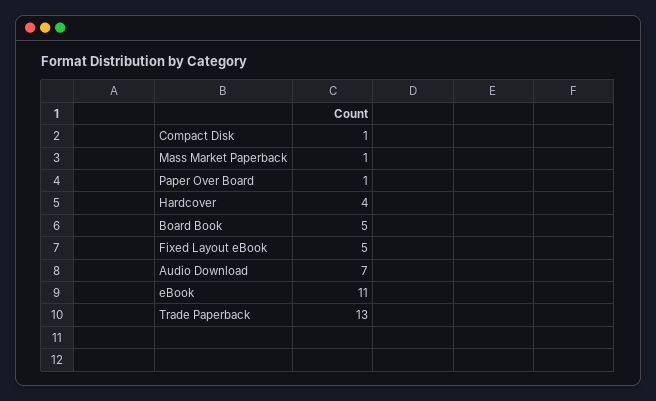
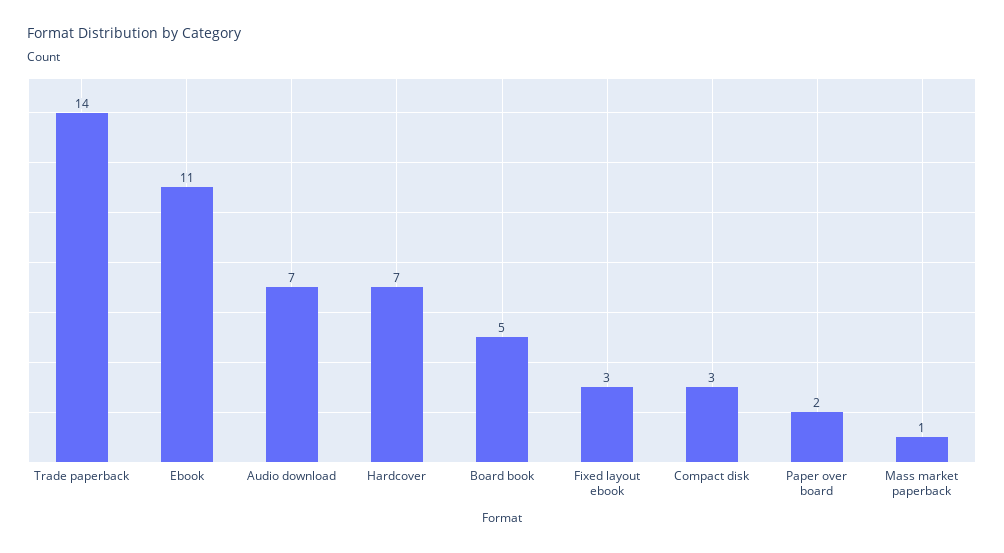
Compact Disk: 1 -> 3
Paper Over Board: 1 -> 2
Hardcover: 4 -> 7
Fixed Layout eBook: 5 -> 3
Trade Paperback: 13 -> 14

